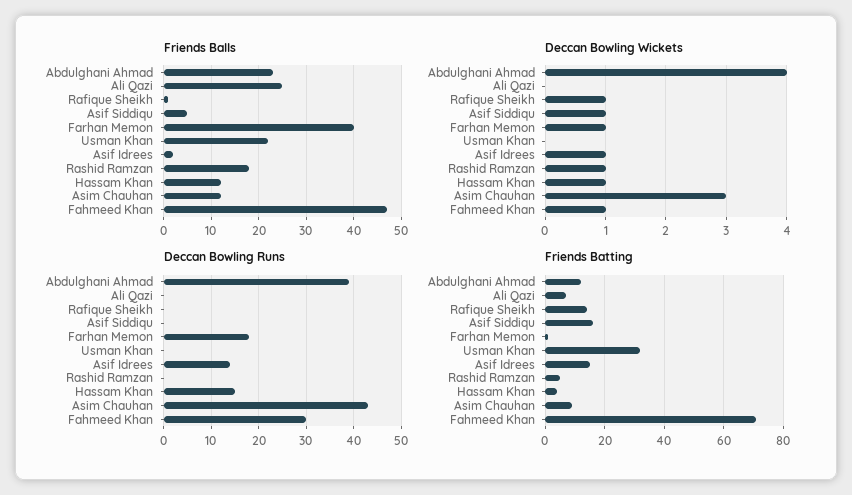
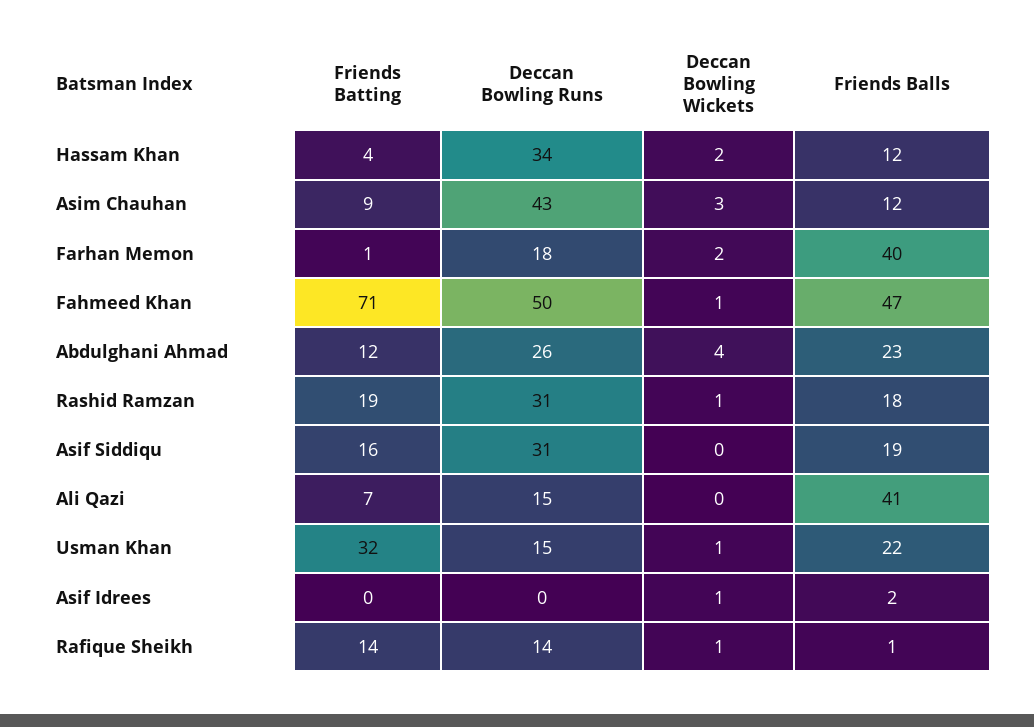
Friends Balls, Ali Qazi: 25 -> 41
Friends Balls, Asif Siddiqu: 5 -> 19
Deccan Bowling Wickets, Asif Siddiqu: 1 -> 0
Deccan Bowling Wickets, Farhan Memon: 1 -> 2
Deccan Bowling Wickets, Usman Khan: 0 -> 1
Deccan Bowling Wickets, Hassam Khan: 1 -> 2
Deccan Bowling Runs, Abdulghani Ahmad: 40 -> 26
Deccan Bowling Runs, Ali Qazi: 0 -> 15
Deccan Bowling Runs, Rafique Sheikh: 0 -> 14
Deccan Bowling Runs, Asif Siddiqu: 0 -> 31
Deccan Bowling Runs, Usman Khan: 0 -> 15
Deccan Bowling Runs, Asif Idrees: 15 -> 0
Deccan Bowling Runs, Rashid Ramzan: 0 -> 31
Deccan Bowling Runs, Hassam Khan: 15 -> 34
Deccan Bowling Runs, Fahmeed Khan: 30 -> 50
Friends Batting, Asif Idrees: 15 -> 0
Friends Batting, Rashid Ramzan: 5 -> 19

